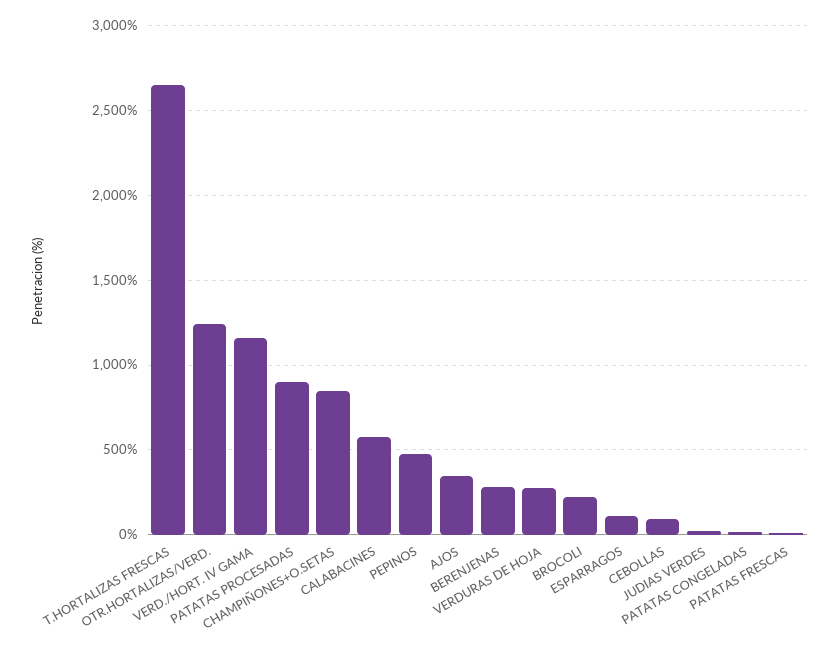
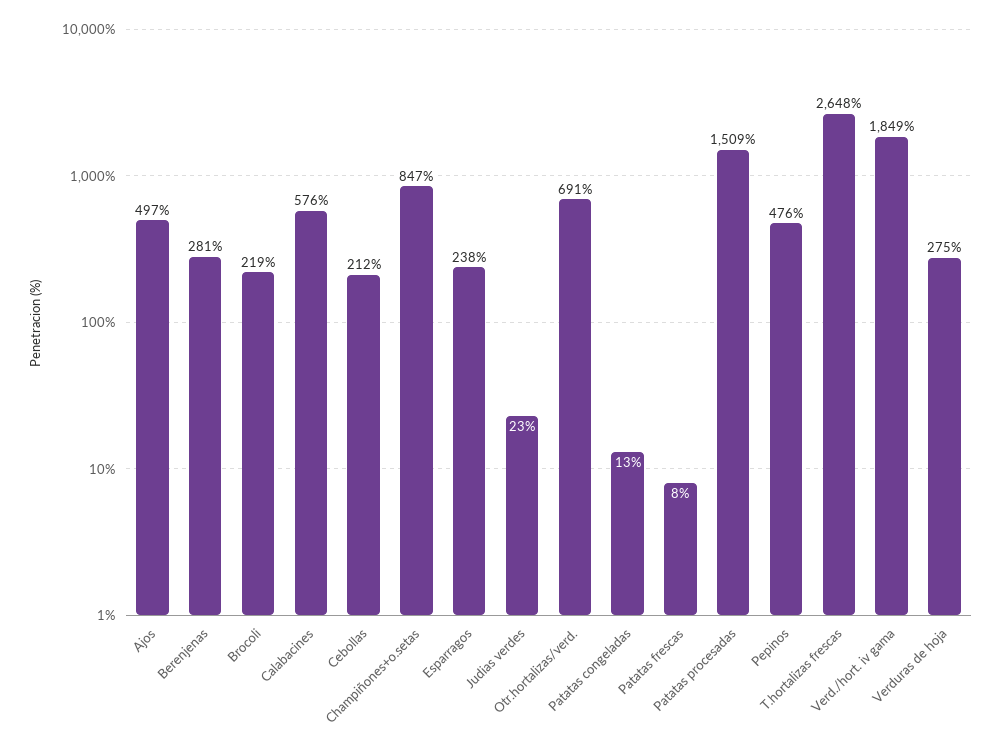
OTR.HORTALIZAS/VERD.: 1250 -> 691
VERD./HORT. IV GAMA: 1150 -> 1849
PATATAS PROCESADAS: 900 -> 1509
AJOS: 350 -> 497
ESPARRAGOS: 100 -> 238
CEBOLLAS: 100 -> 212

